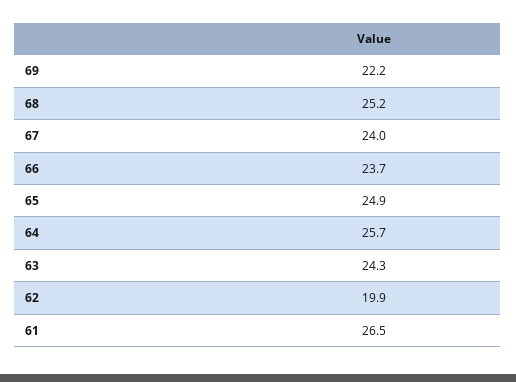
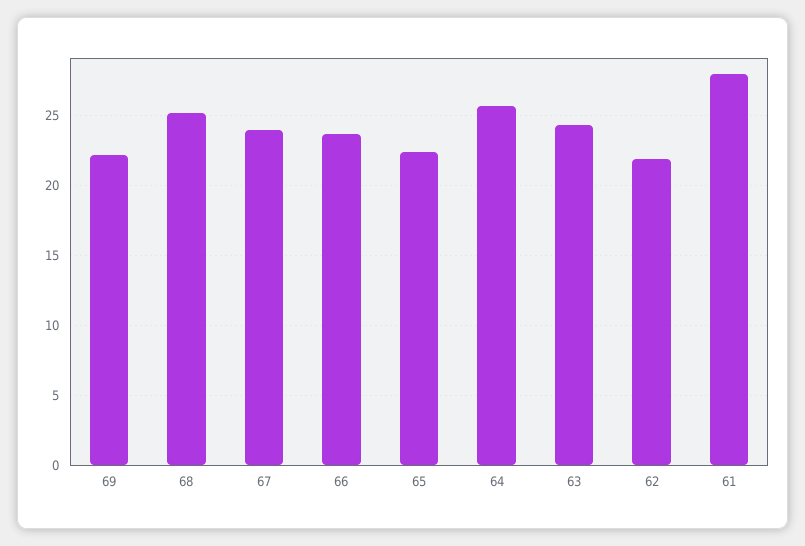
65: 24.9 -> 22.5
62: 19.9 -> 22
61: 26.5 -> 28

